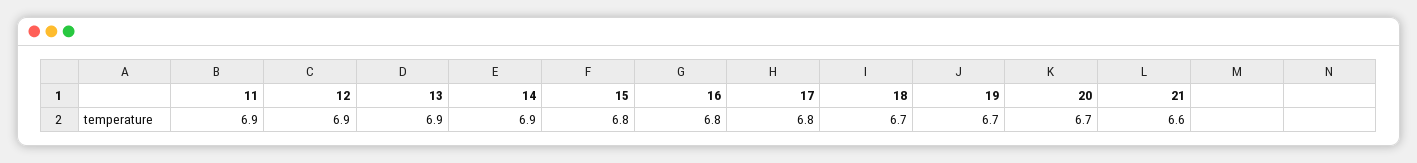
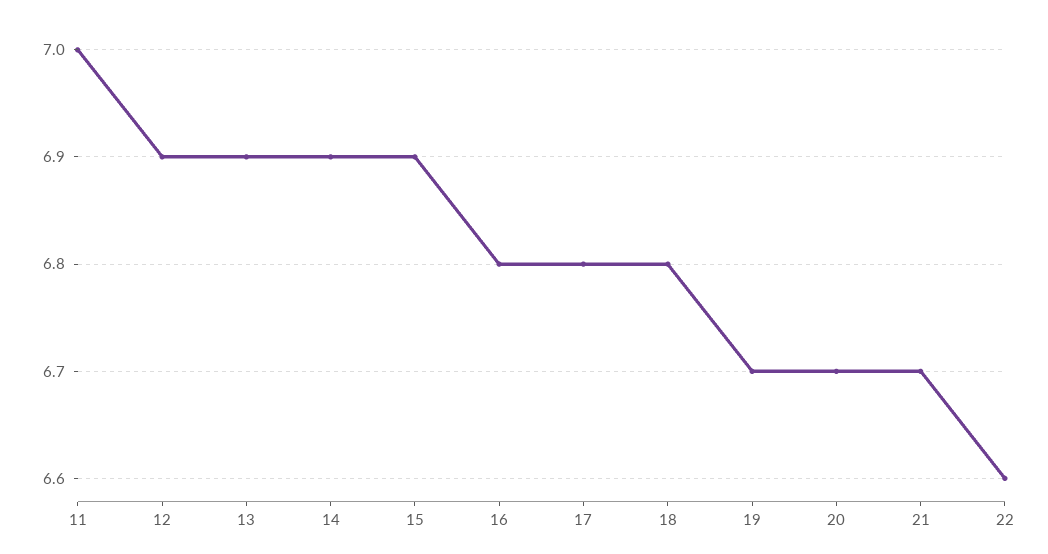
11: 6.9 -> 7
15: 6.8 -> 6.9
18: 6.7 -> 6.8
21: 6.6 -> 6.7
22: none -> 6.6

